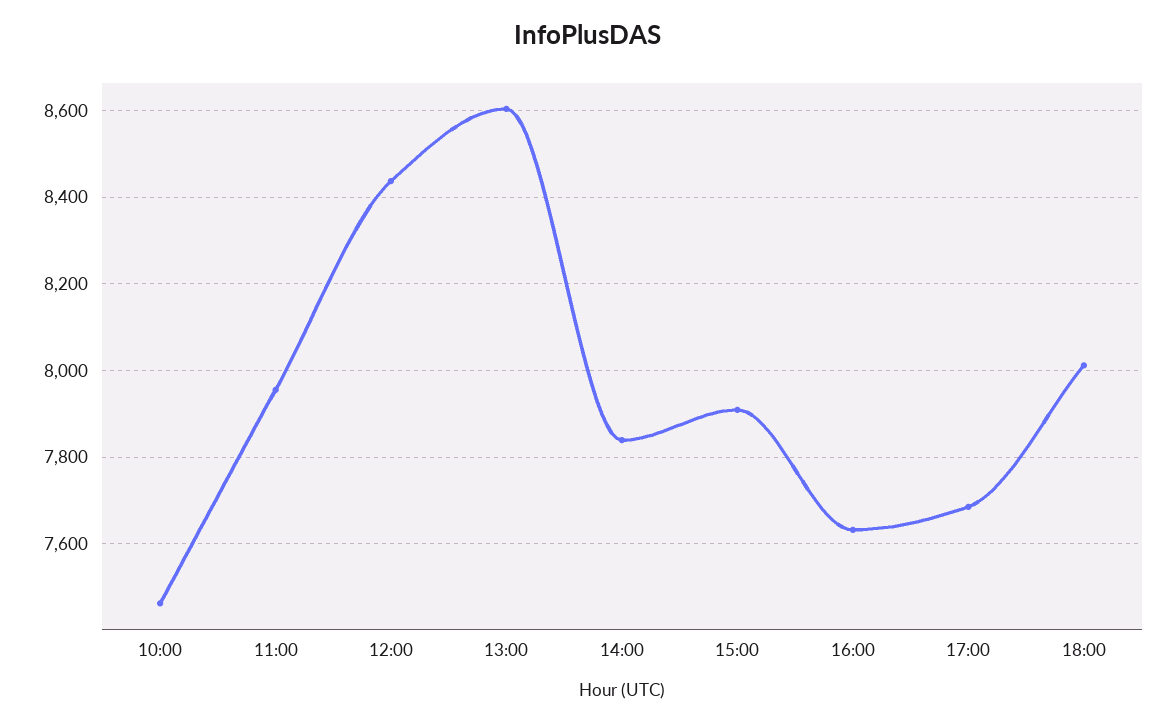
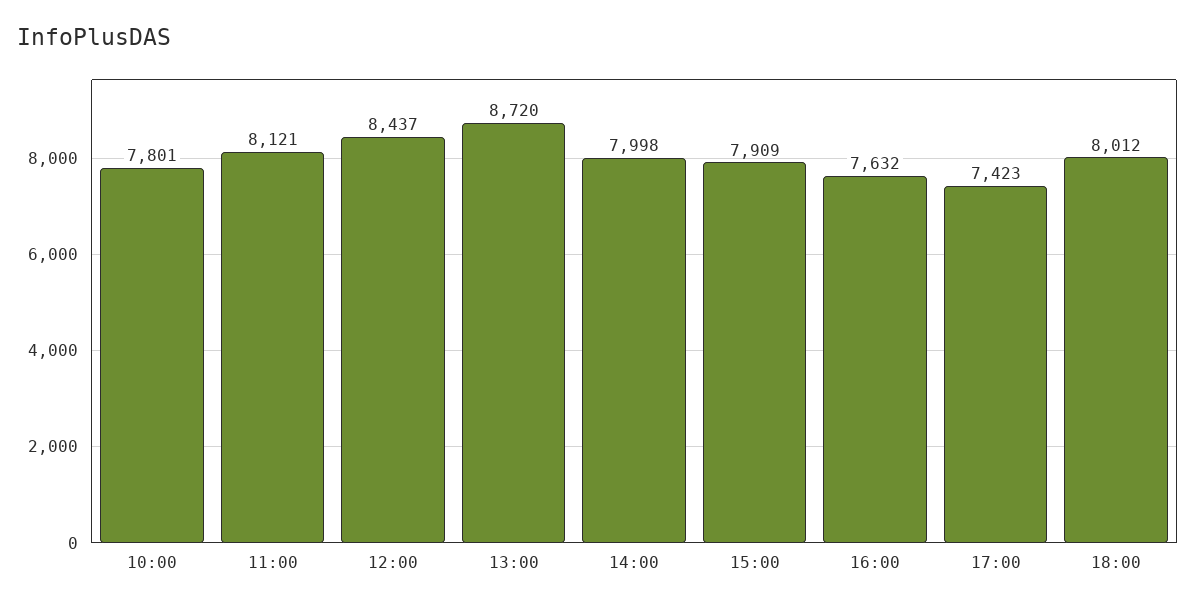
10:00: 7460 -> 7801
11:00: 7960 -> 8121
13:00: 8600 -> 8720
14:00: 7840 -> 7998
17:00: 7680 -> 7423

